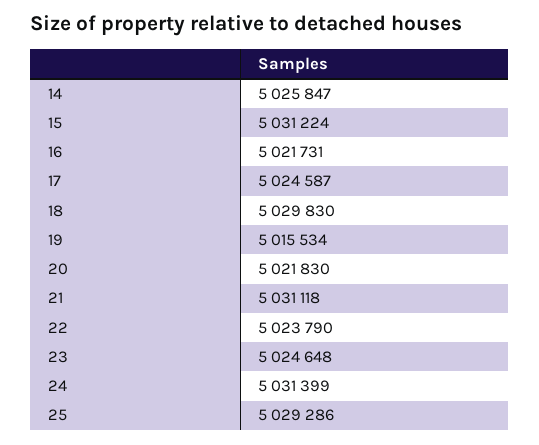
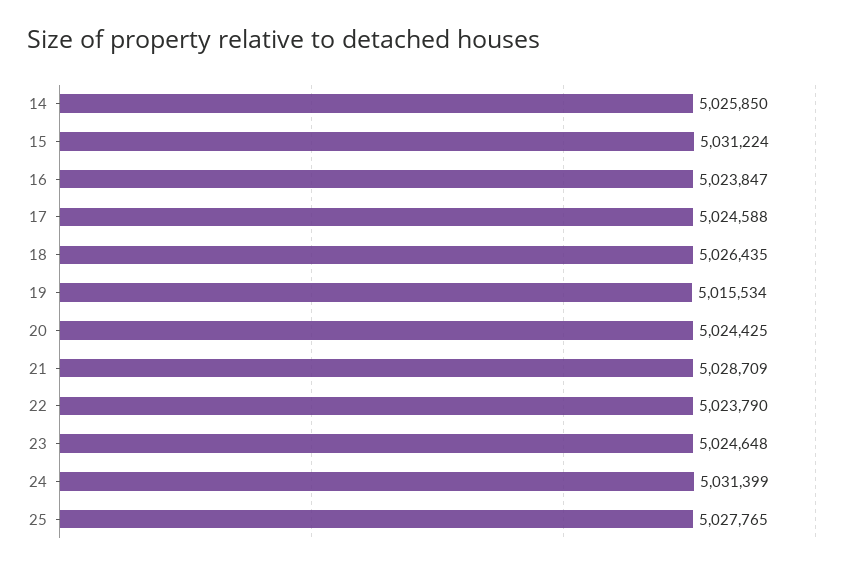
14: 5025847 -> 5025850
16: 5021731 -> 5023847
17: 5024587 -> 5024588
18: 5029830 -> 5026435
20: 5021830 -> 5024425
21: 5031118 -> 5028709
25: 5029286 -> 5027765

